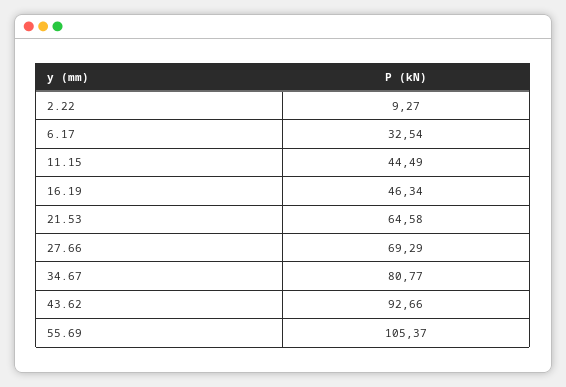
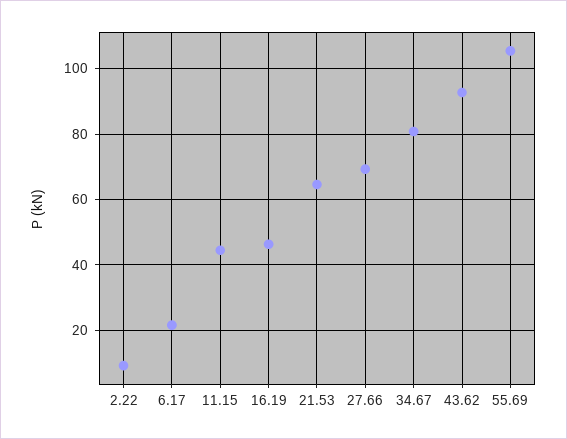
6.17: 32.54 -> 22

